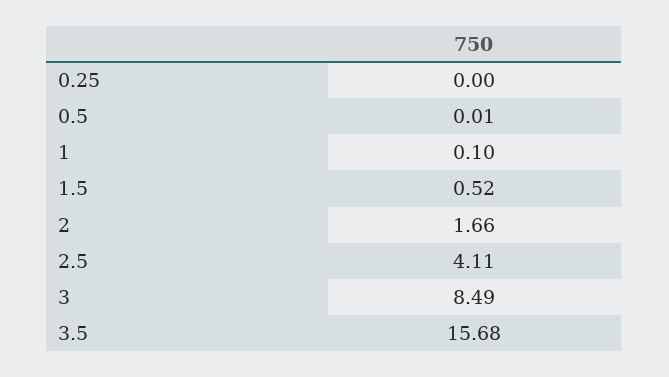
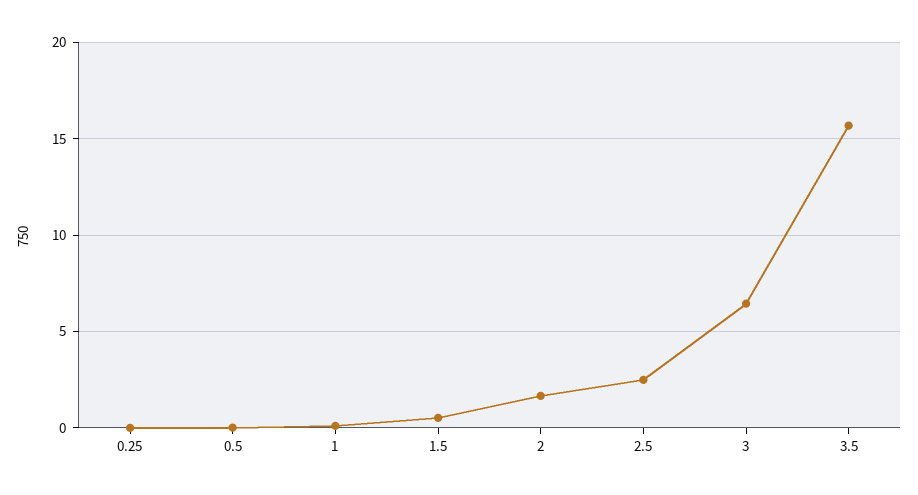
2.5: 4.11 -> 2.5
3: 8.49 -> 6.5

